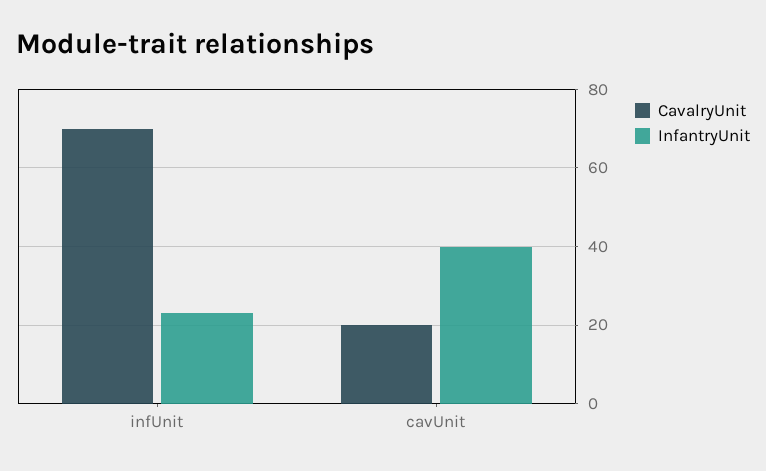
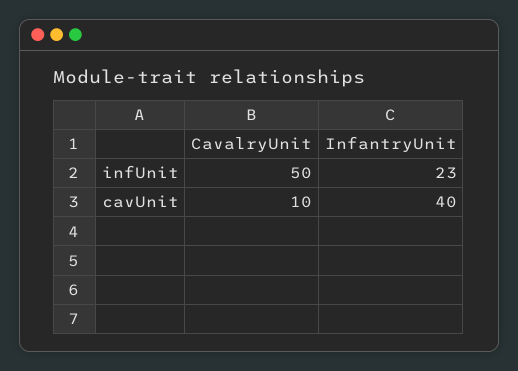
CavalryUnit, infUnit: 70 -> 50
CavalryUnit, cavUnit: 20 -> 10

